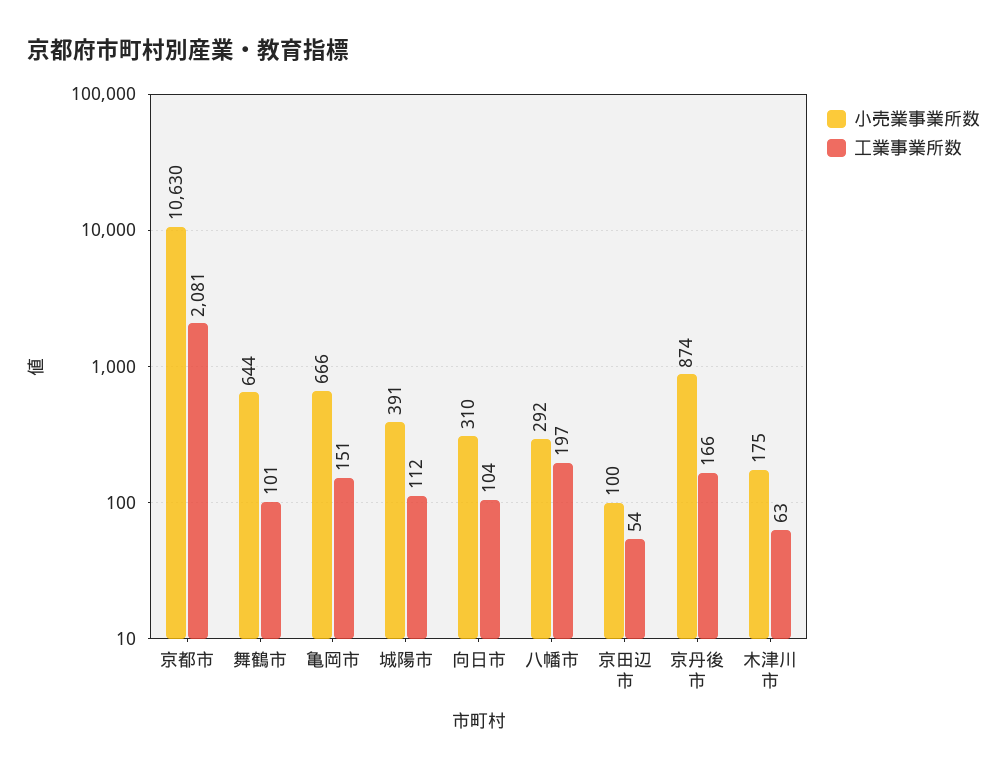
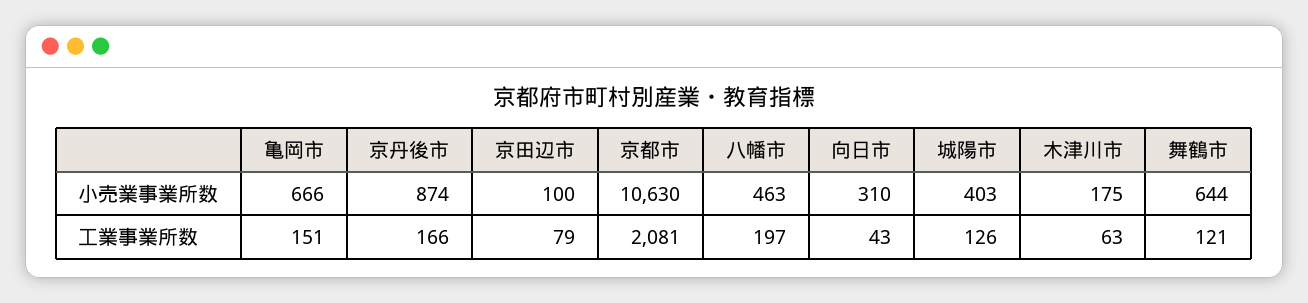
工業事業所数, 舞鶴市: 101 -> 121
小売業事業所数, 城陽市: 391 -> 403
工業事業所数, 城陽市: 112 -> 126
工業事業所数, 向日市: 104 -> 43
小売業事業所数, 八幡市: 292 -> 463
工業事業所数, 京田辺市: 54 -> 79

